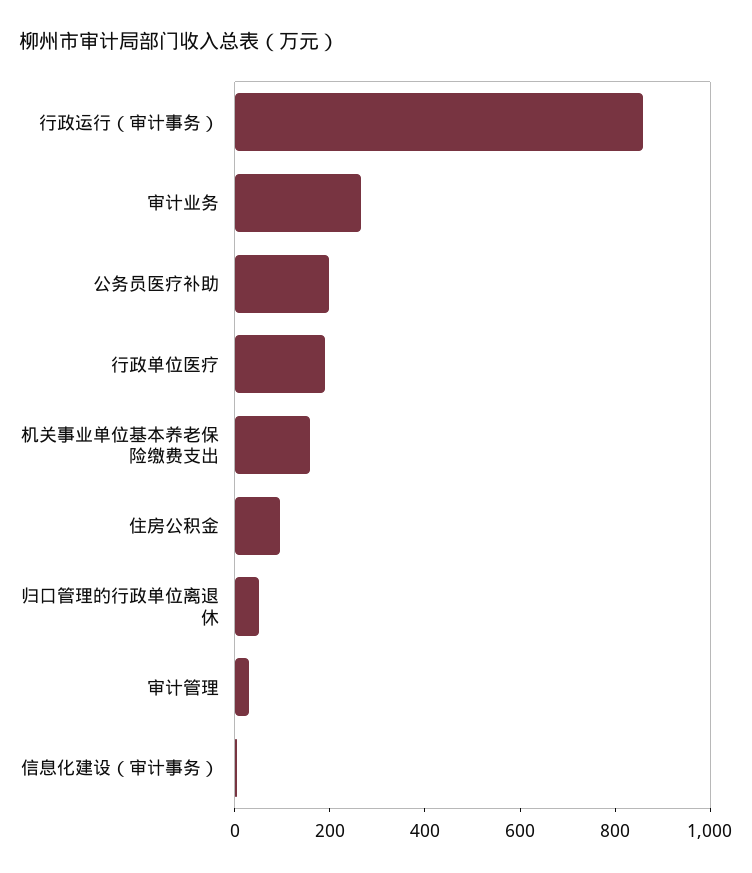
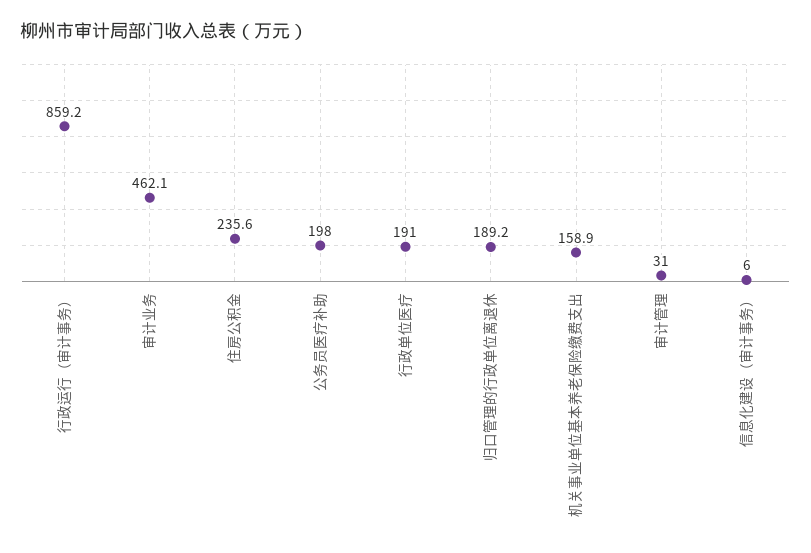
审计业务: 250 -> 462.1
住房公积金: 100 -> 235.6
归口管理的行政单位离退休: 50 -> 189.2

